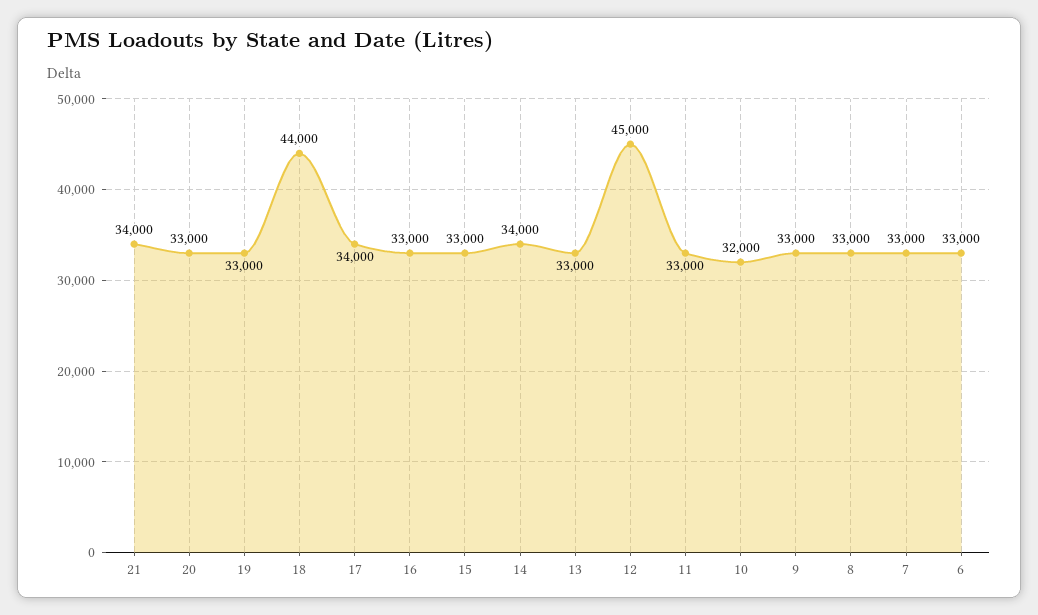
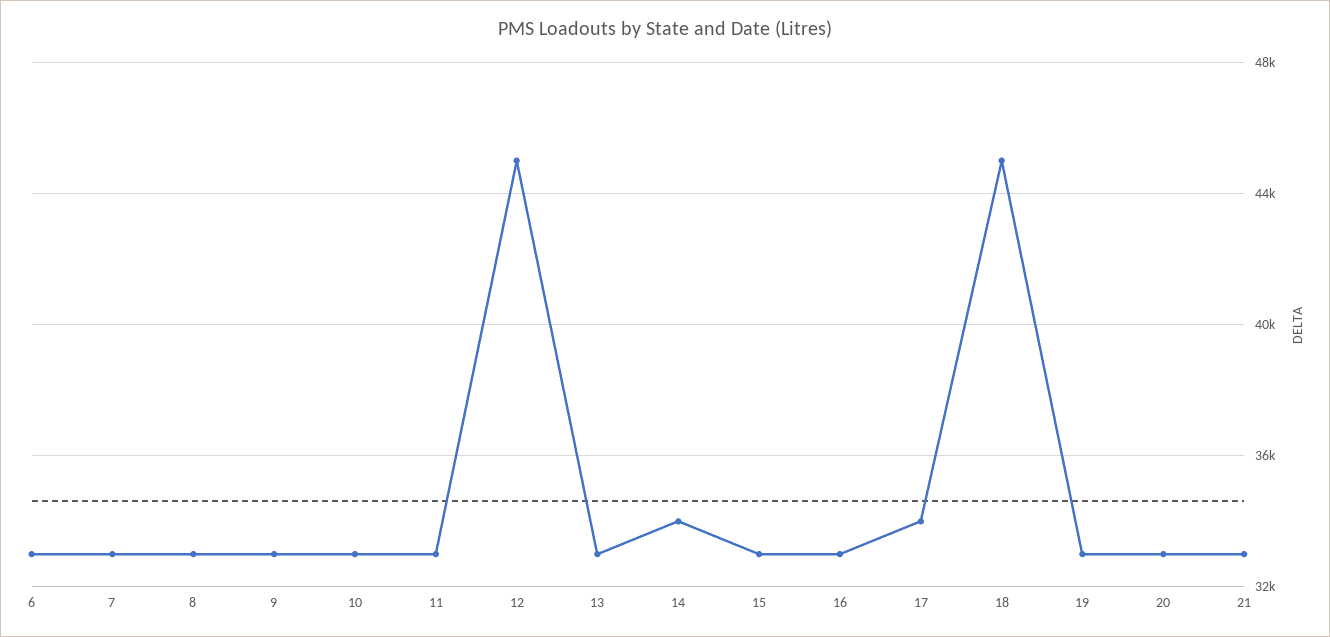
21: 34000 -> 33000
18: 44000 -> 45000
10: 32000 -> 33000

